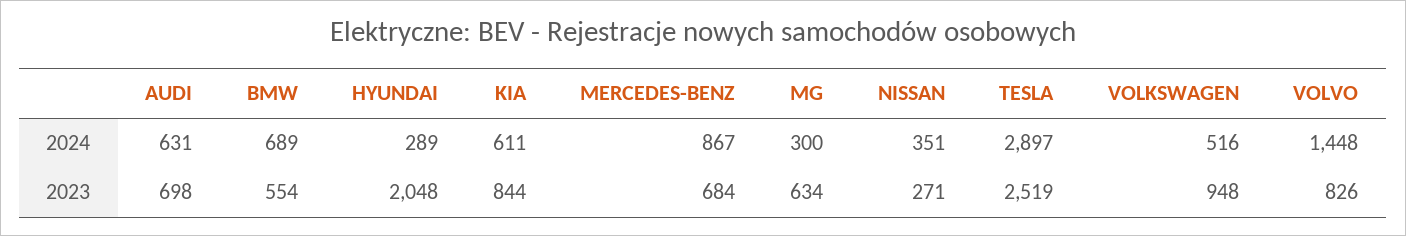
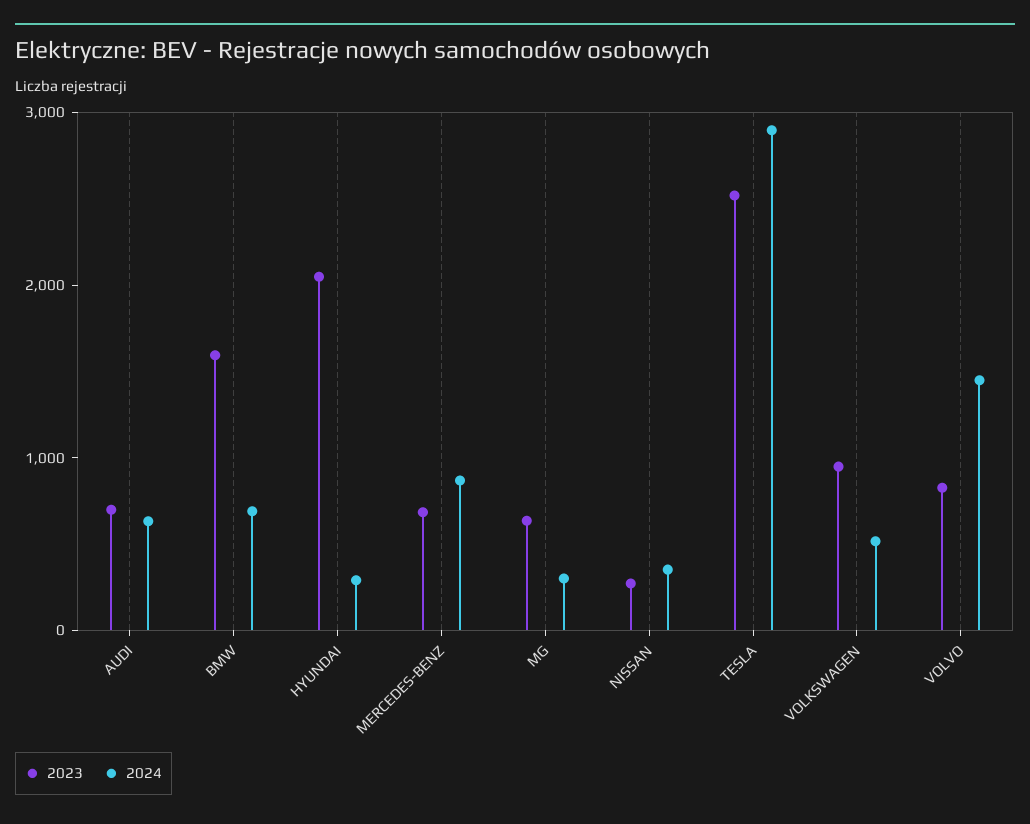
2024, KIA: 611 -> none
2023, BMW: 554 -> 1600
2023, KIA: 844 -> none

